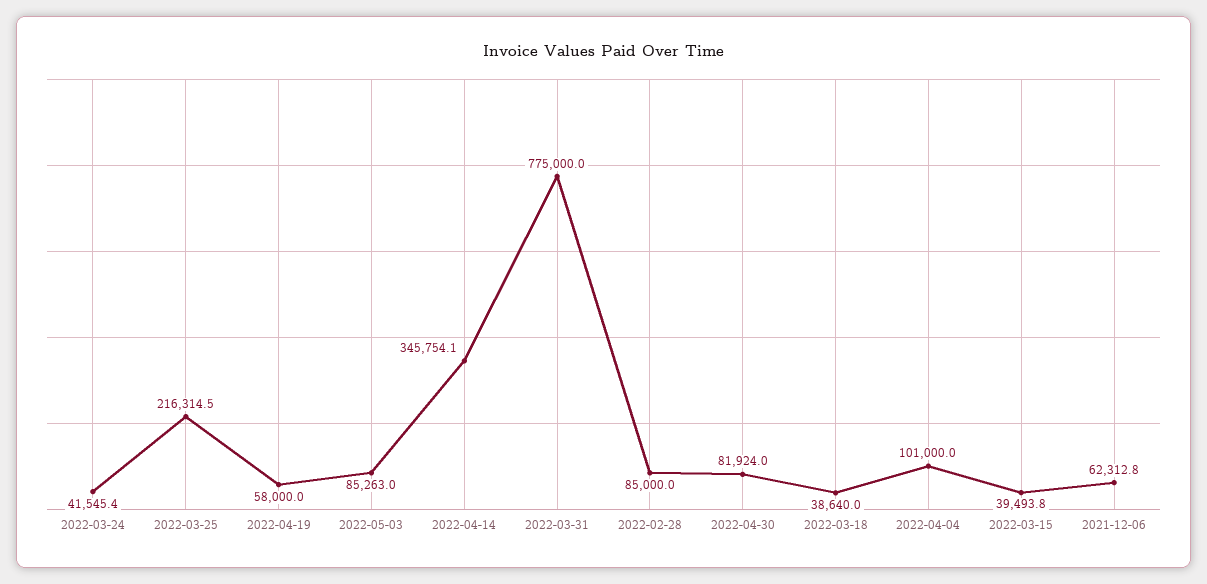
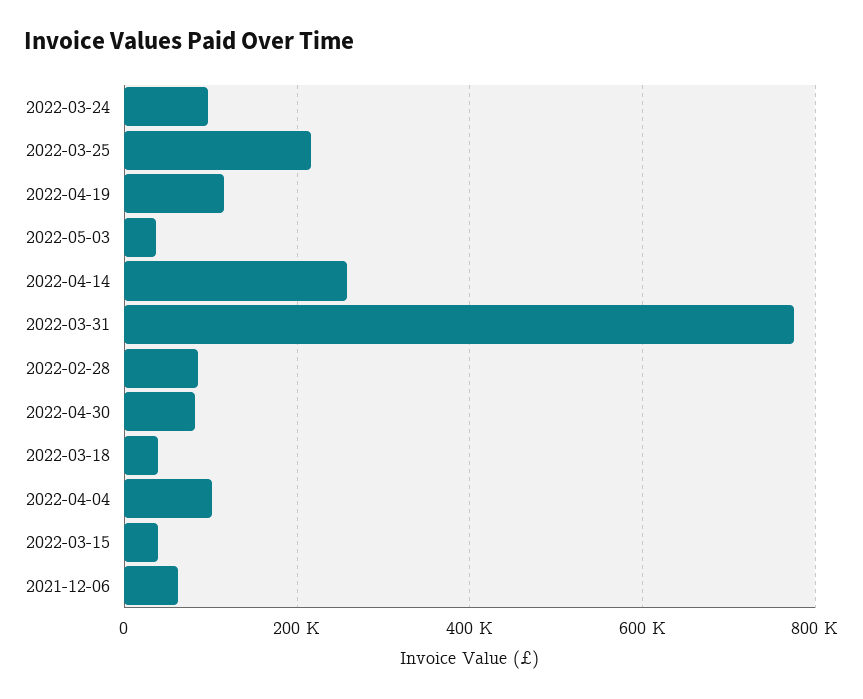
2022-03-24: 41545.4 -> 100000
2022-04-19: 58000 -> 120000
2022-05-03: 85263 -> 40000
2022-04-14: 345754.1 -> 260000

